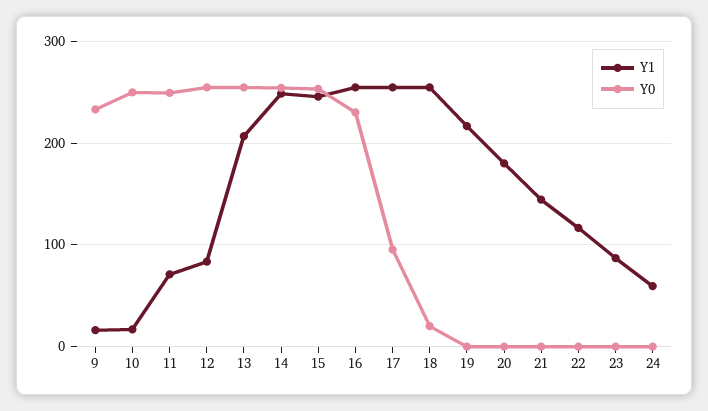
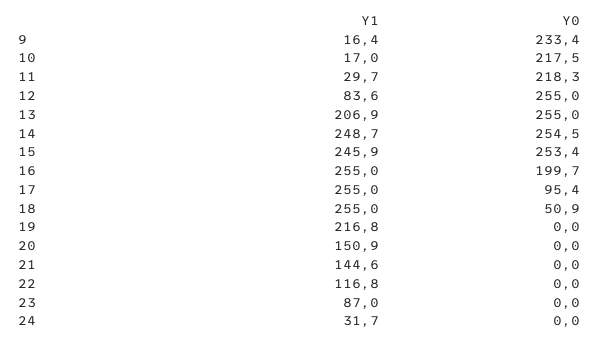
Y0, 10: 250 -> 217.5
Y1, 11: 70 -> 29.7
Y0, 11: 250 -> 218.3
Y0, 16: 230 -> 199.7
Y0, 18: 20 -> 50.9
Y1, 20: 180 -> 150.9
Y1, 24: 60 -> 31.7

